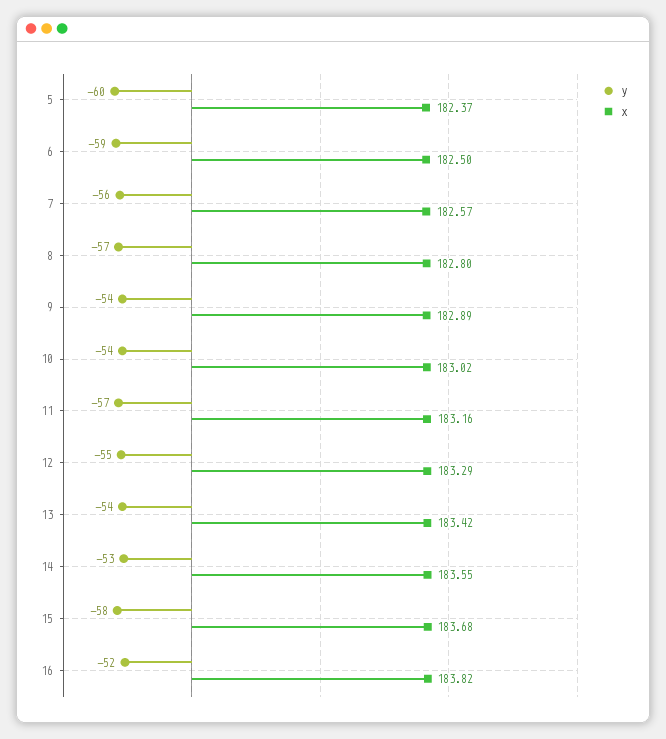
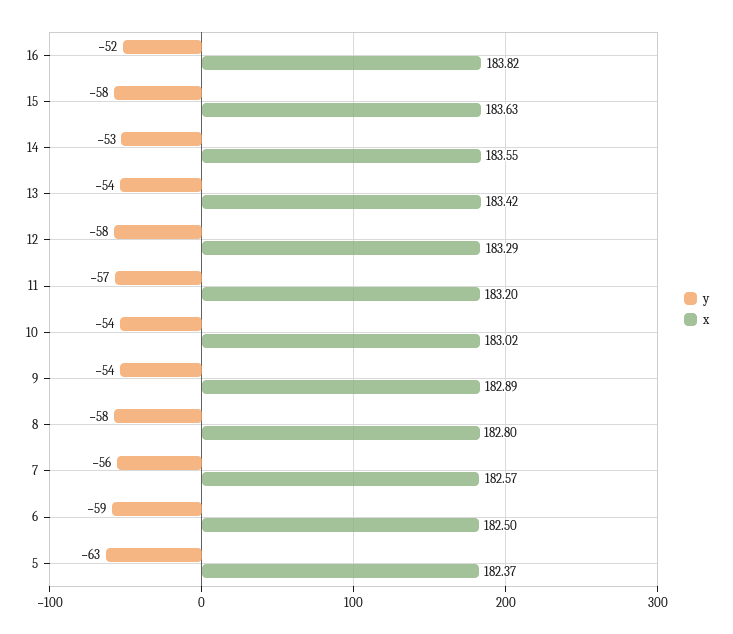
y, 5: -60 -> -63
y, 8: -57 -> -58
x, 11: 183.16 -> 183.2
y, 12: -55 -> -58
x, 15: 183.68 -> 183.63

